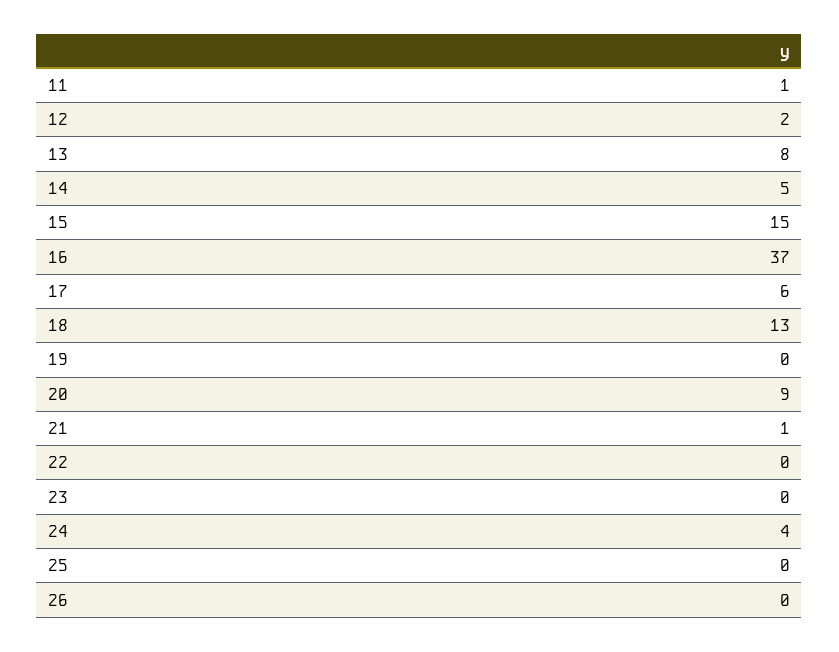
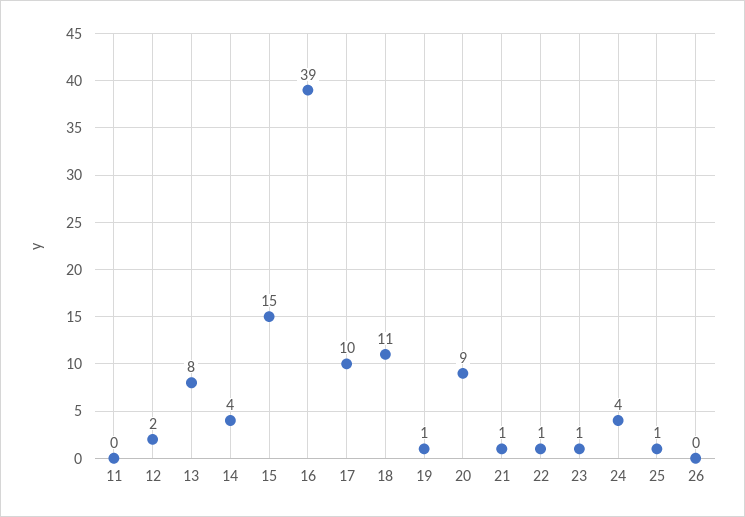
11: 1 -> 0
14: 5 -> 4
16: 37 -> 39
17: 6 -> 10
18: 13 -> 11
19: 0 -> 1
22: 0 -> 1
23: 0 -> 1
25: 0 -> 1

